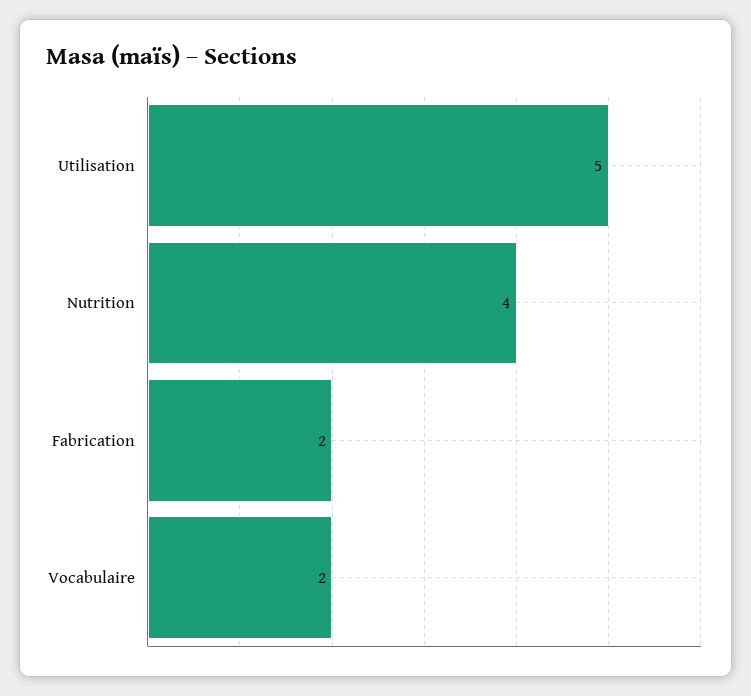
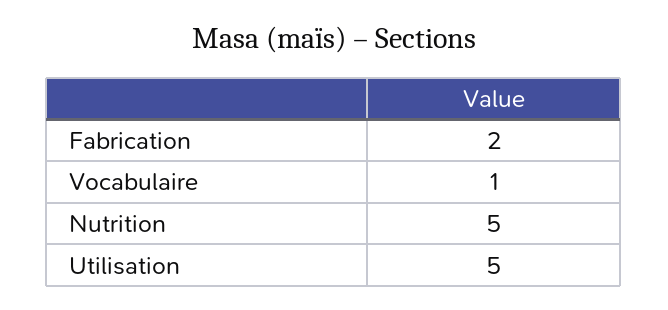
Nutrition: 4 -> 5
Vocabulaire: 2 -> 1

